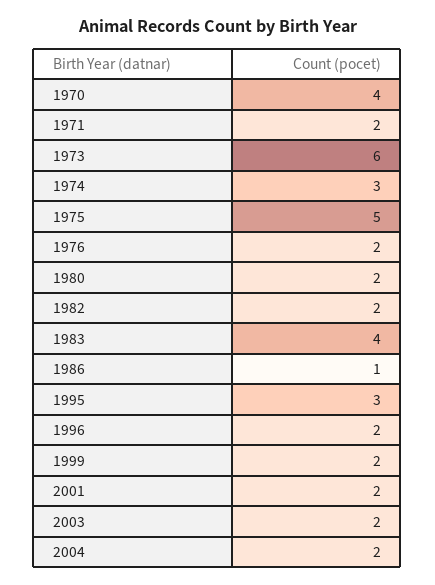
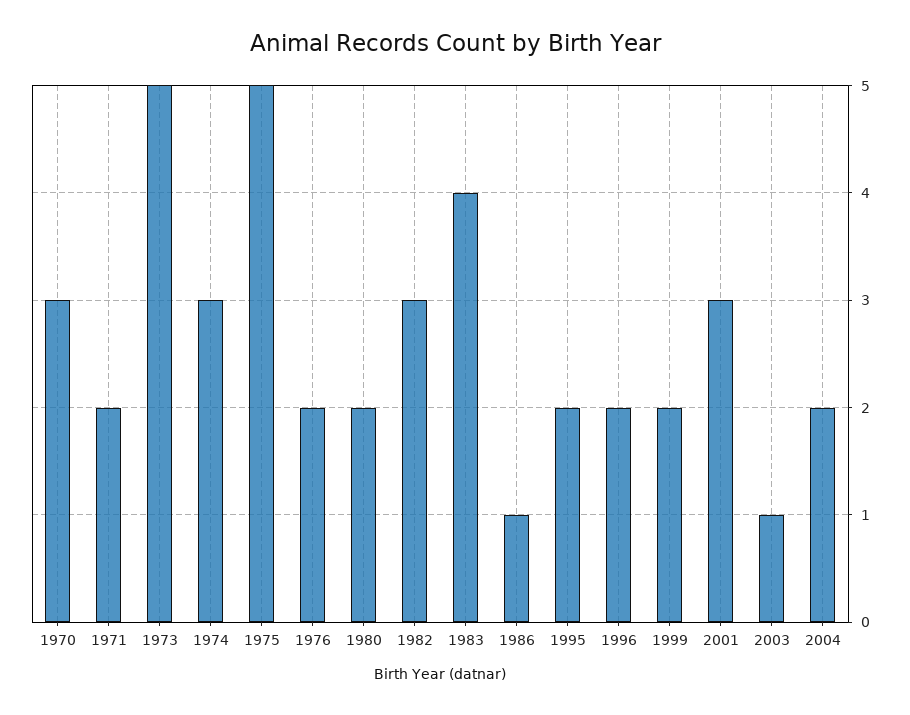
1970: 4 -> 3
1973: 6 -> 5
1982: 2 -> 3
1995: 3 -> 2
2001: 2 -> 3
2003: 2 -> 1

